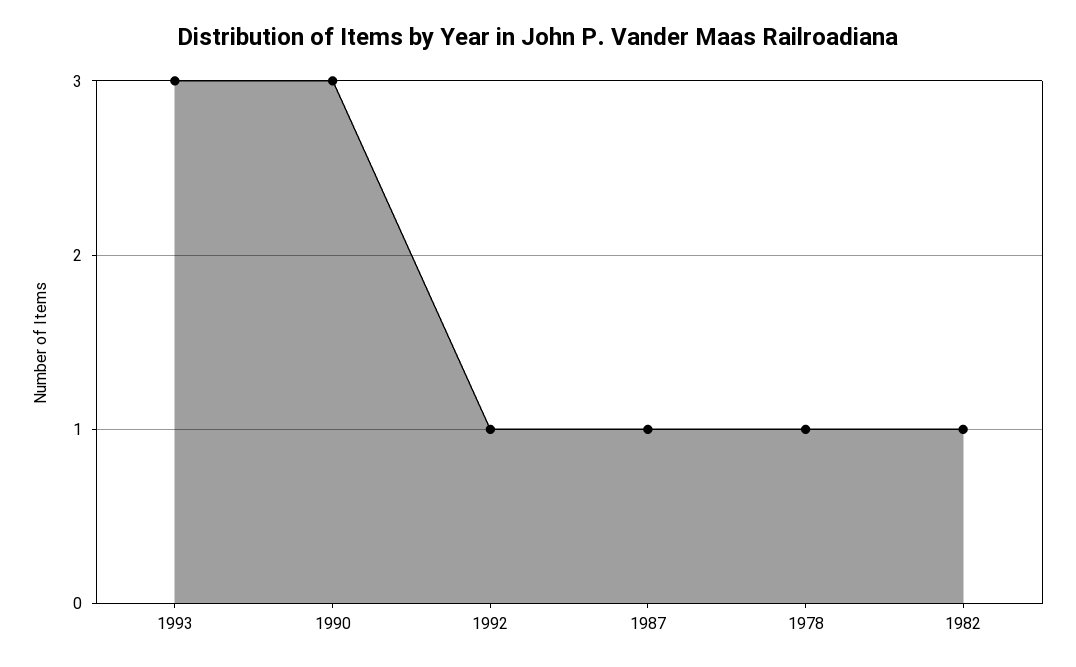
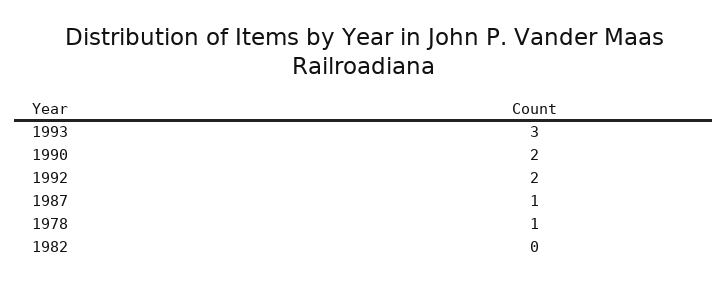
1990: 3 -> 2
1992: 1 -> 2
1982: 1 -> 0

